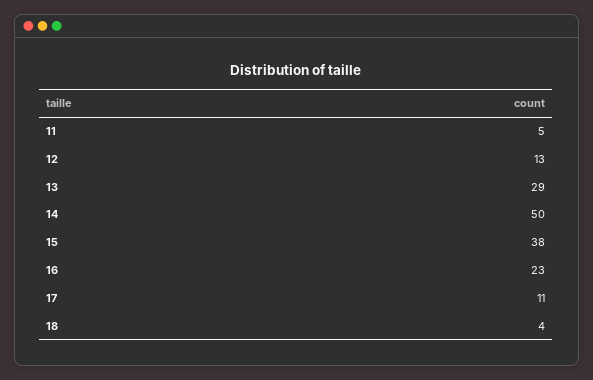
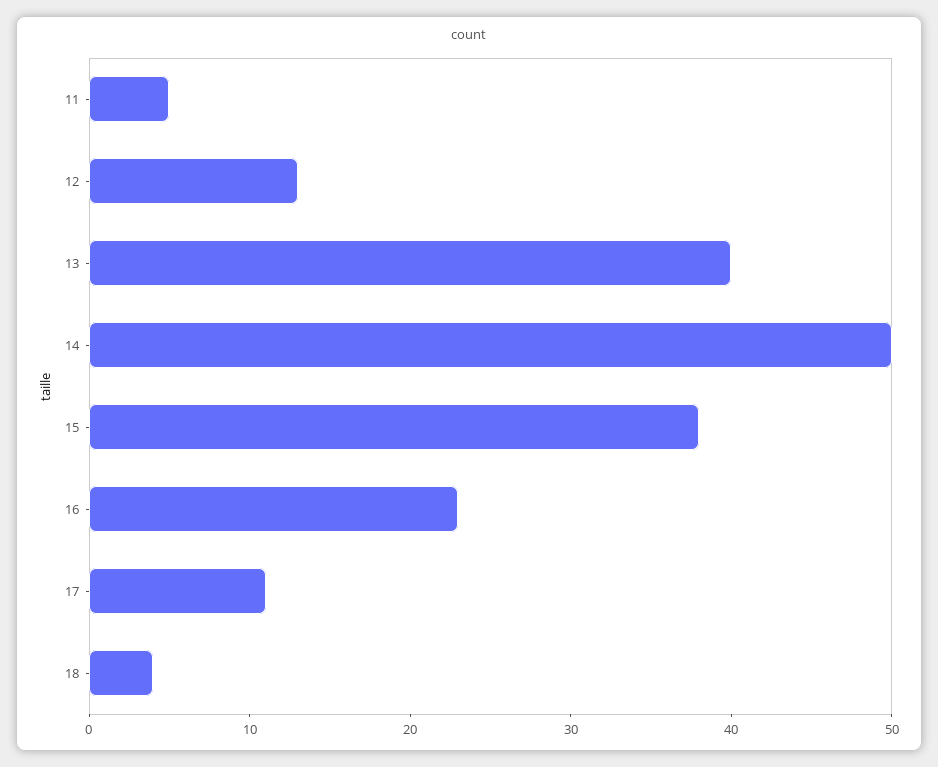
13: 29 -> 40

